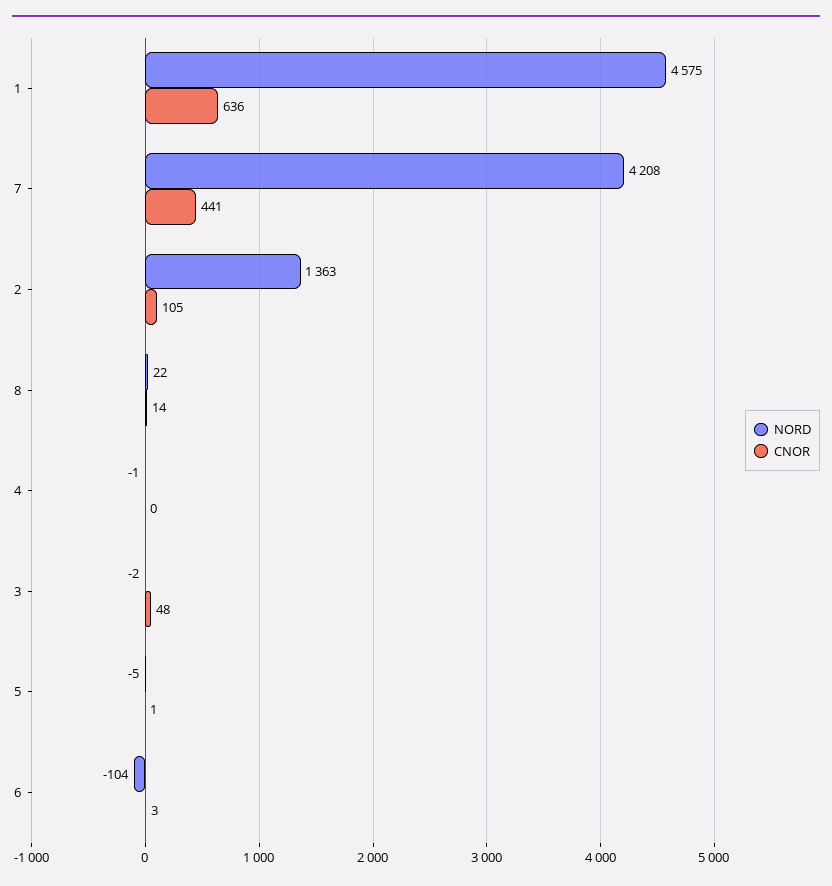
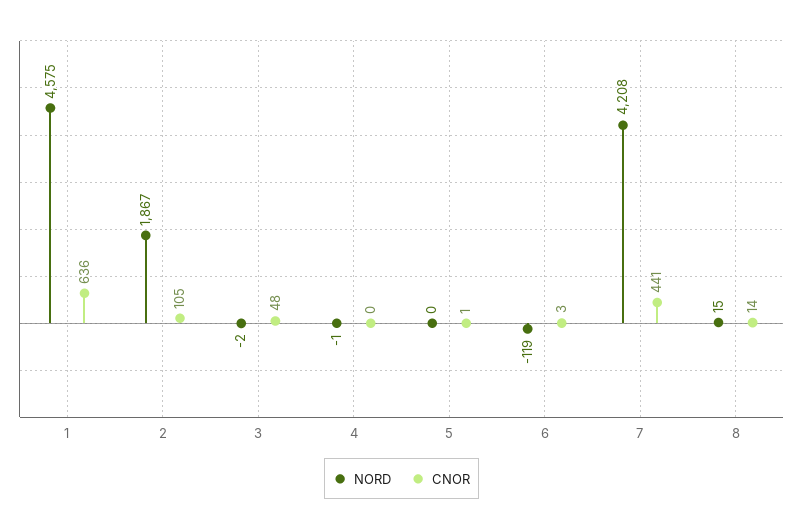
NORD, 2: 1363 -> 1867
NORD, 8: 22 -> 15
NORD, 5: -5 -> 0
NORD, 6: -104 -> -119

